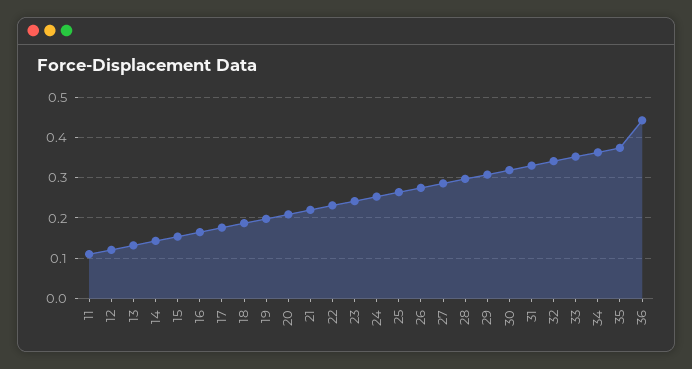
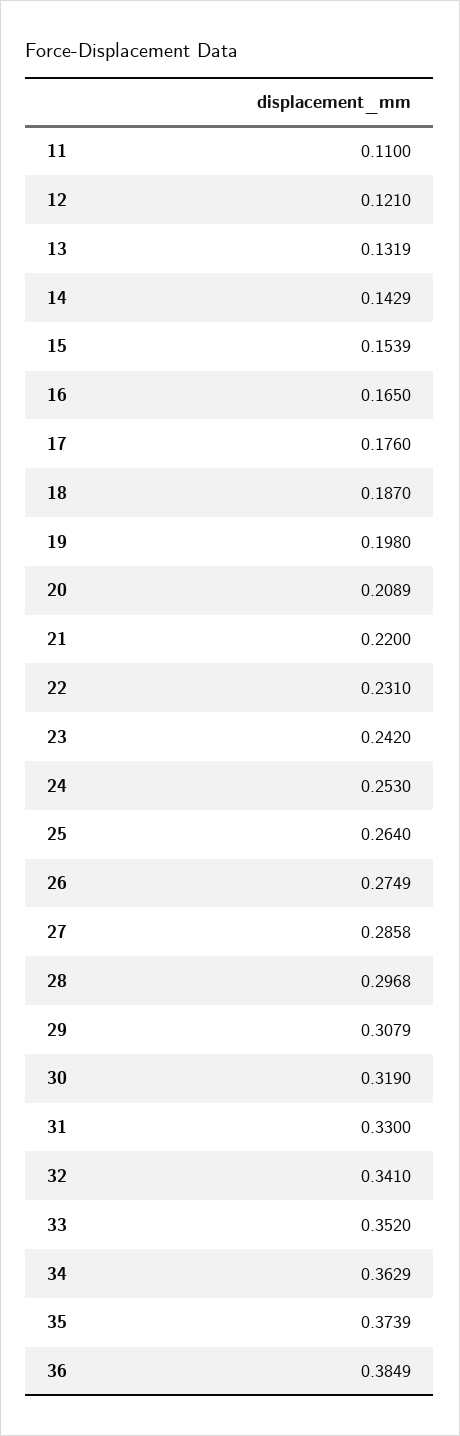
36: 0.44 -> 0.3849

